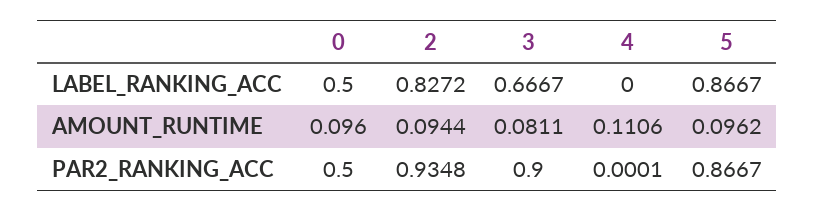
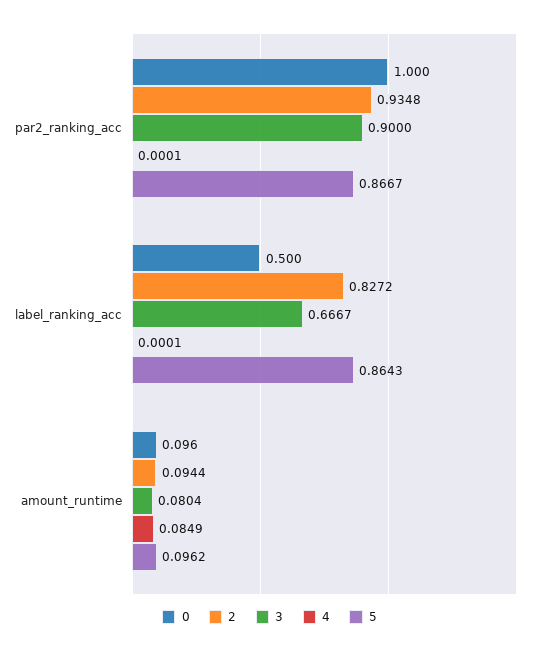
4, LABEL_RANKING_ACC: 0 -> 0.0001
5, LABEL_RANKING_ACC: 0.8667 -> 0.8643
3, AMOUNT_RUNTIME: 0.0811 -> 0.0804
4, AMOUNT_RUNTIME: 0.1106 -> 0.0849
0, PAR2_RANKING_ACC: 0.5 -> 1

